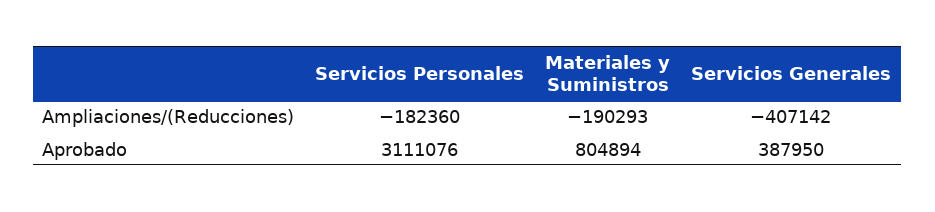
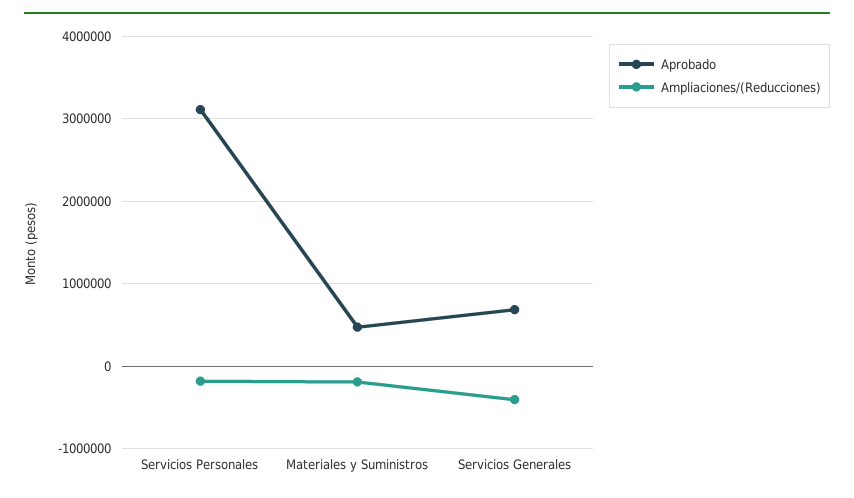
Aprobado, Materiales y Suministros: 804894 -> 500000
Aprobado, Servicios Generales: 387950 -> 700000

